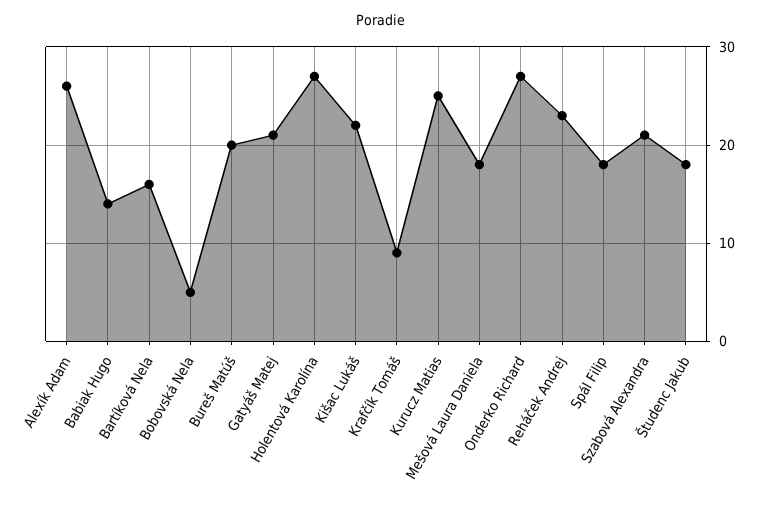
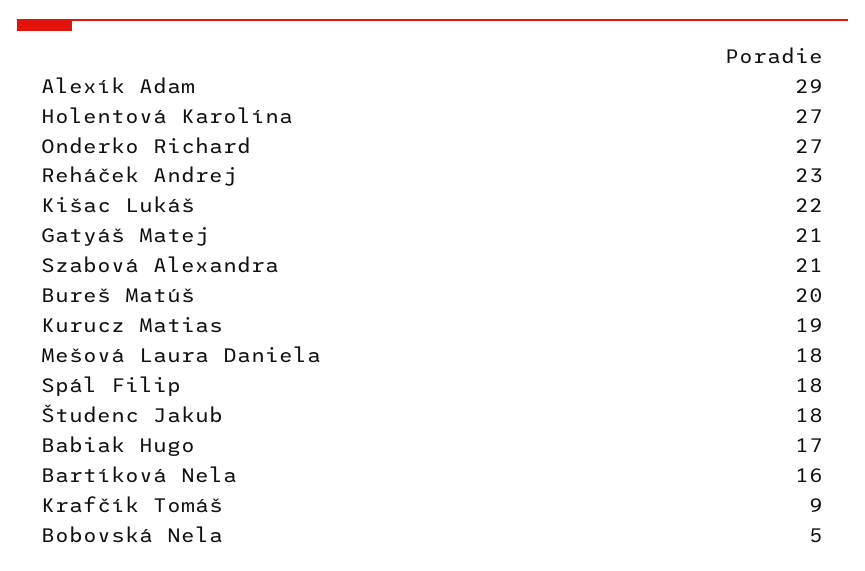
Alexík Adam: 26 -> 29
Babiak Hugo: 14 -> 17
Kurucz Matias: 25 -> 19

